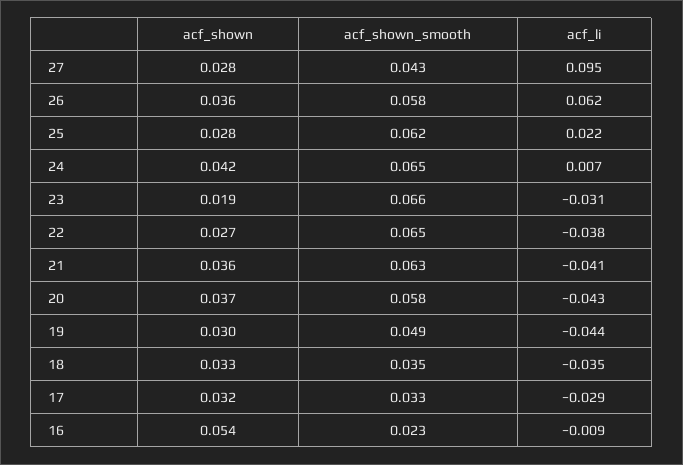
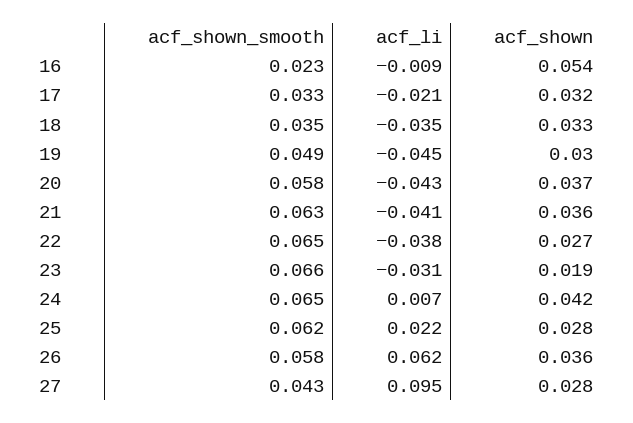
acf_li, 19: -0.044 -> -0.045
acf_li, 17: -0.029 -> -0.021

